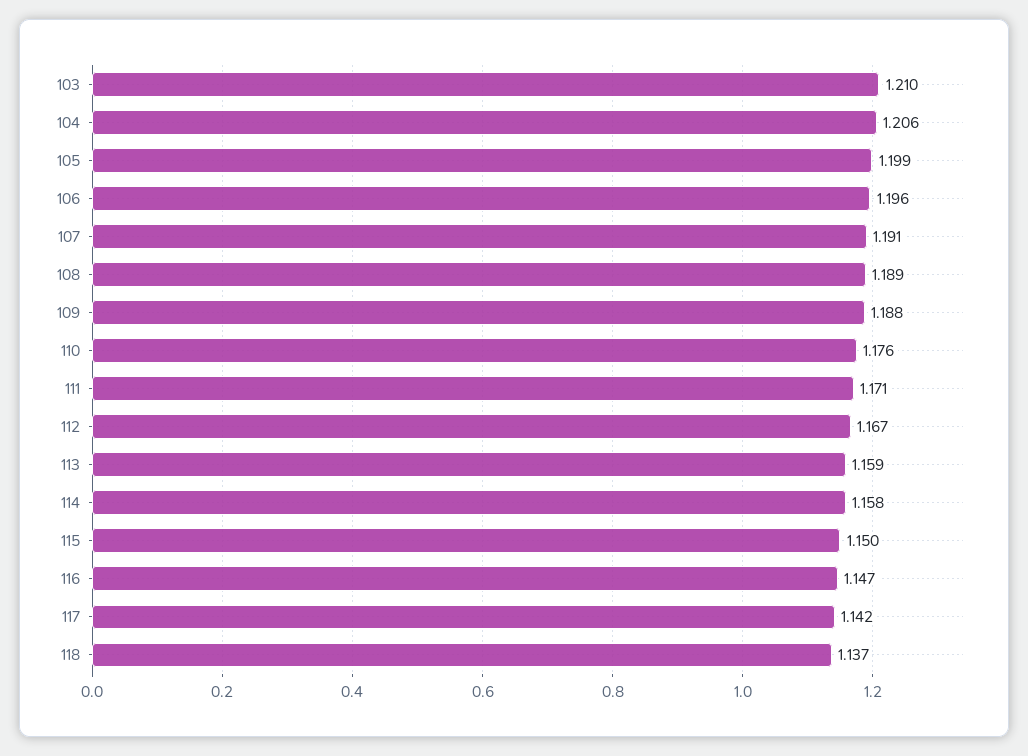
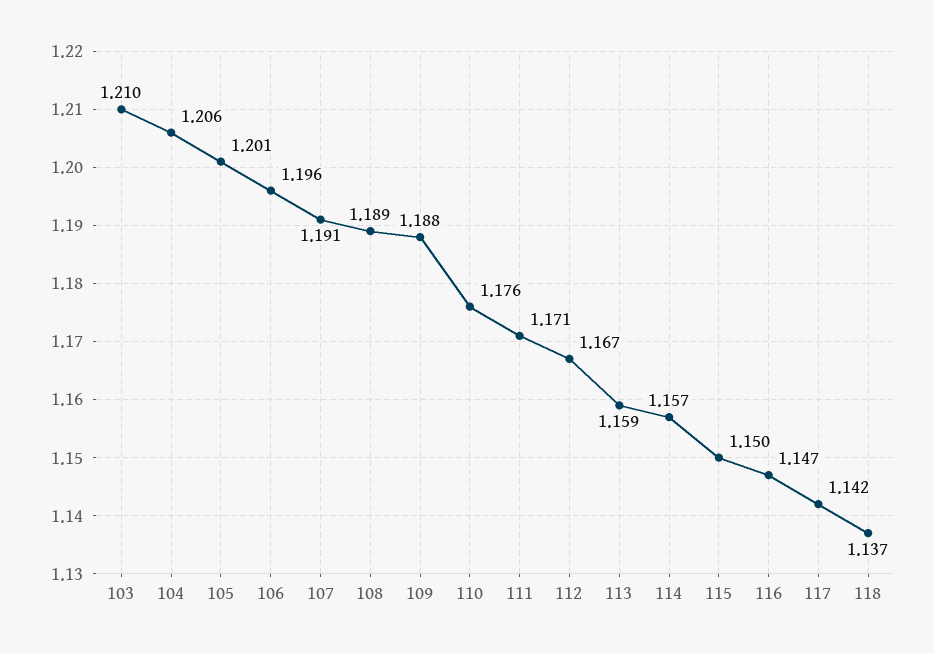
105: 1.199 -> 1.201
114: 1.158 -> 1.157

